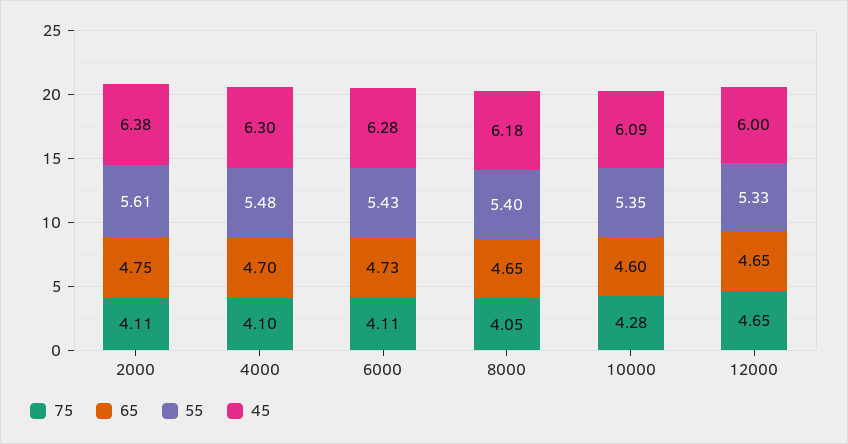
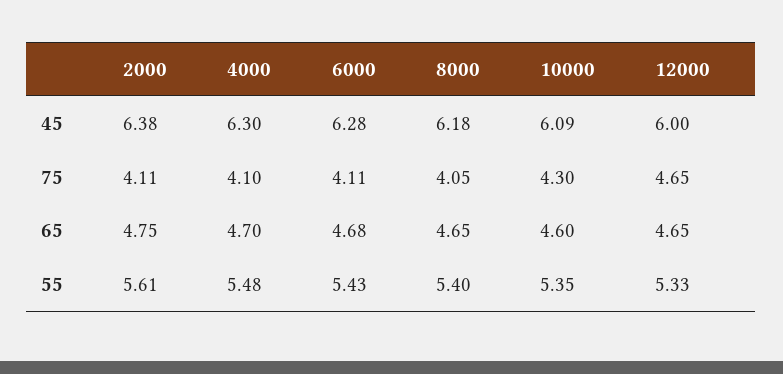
65, 6000: 4.73 -> 4.68
75, 10000: 4.28 -> 4.3

